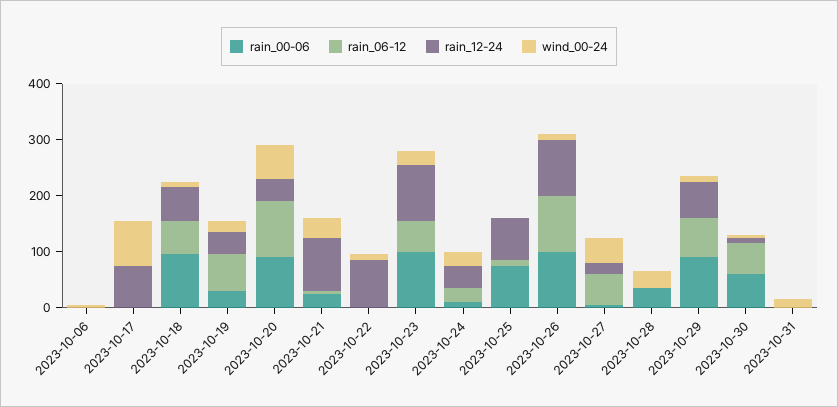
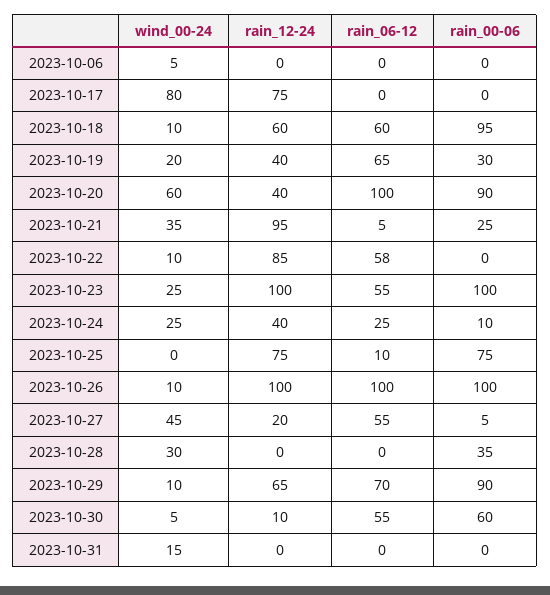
rain_06-12, 2023-10-22: 0 -> 58

